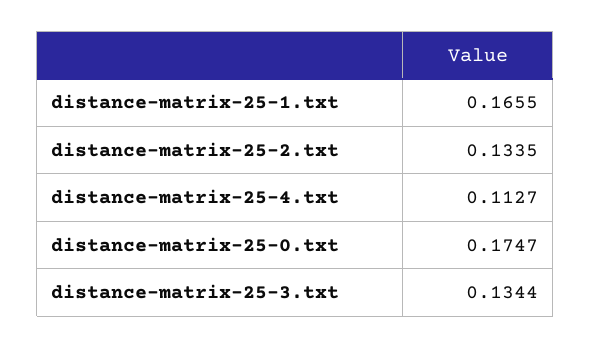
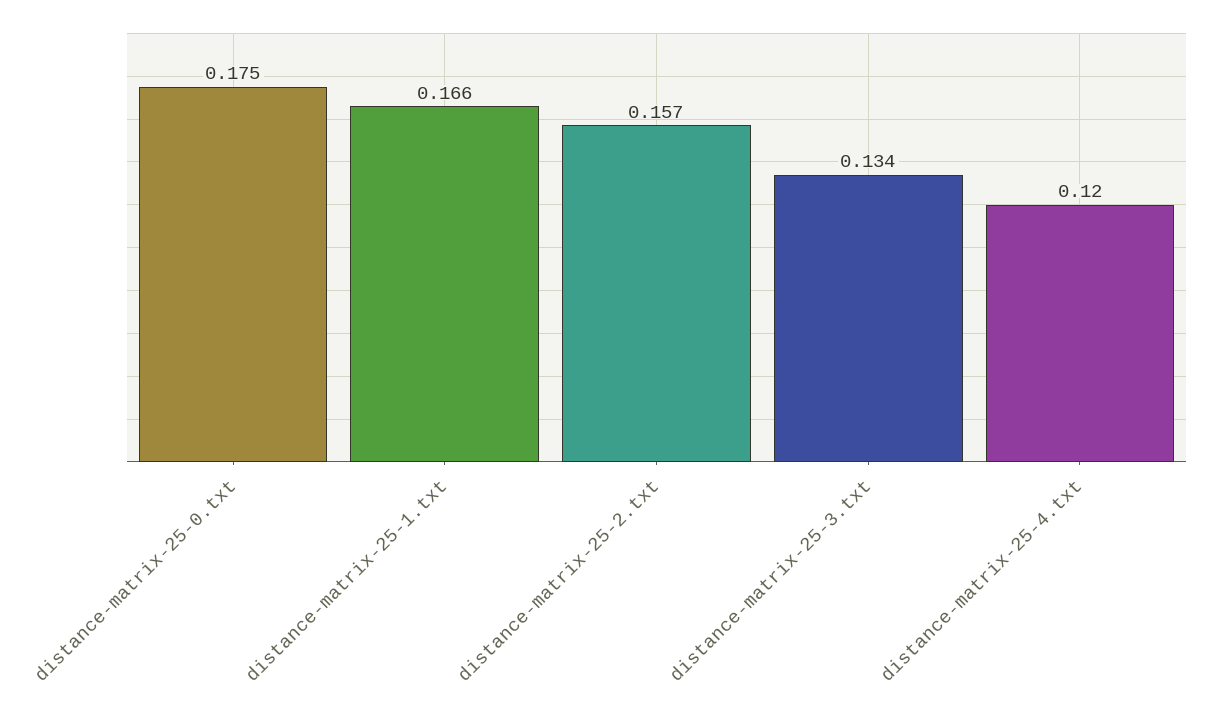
distance-matrix-25-2.txt: 0.1335 -> 0.157
distance-matrix-25-4.txt: 0.1127 -> 0.12

